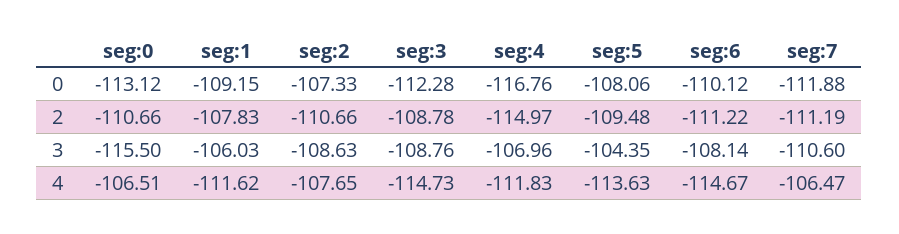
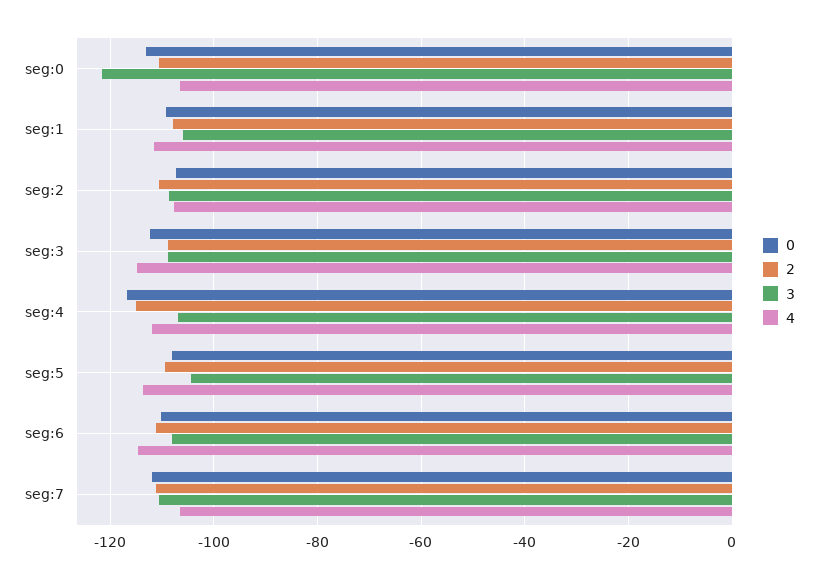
3, seg:0: -115.5 -> -122

